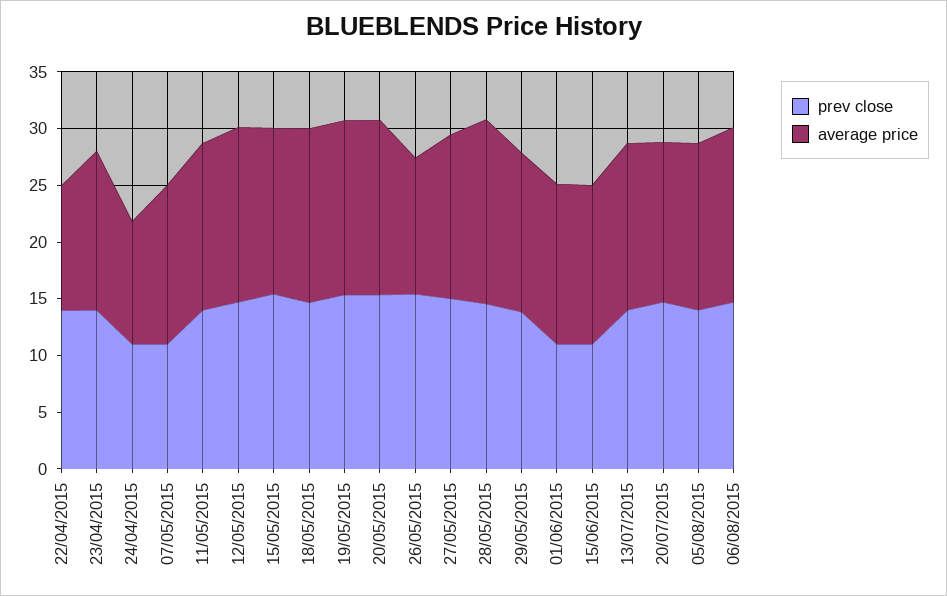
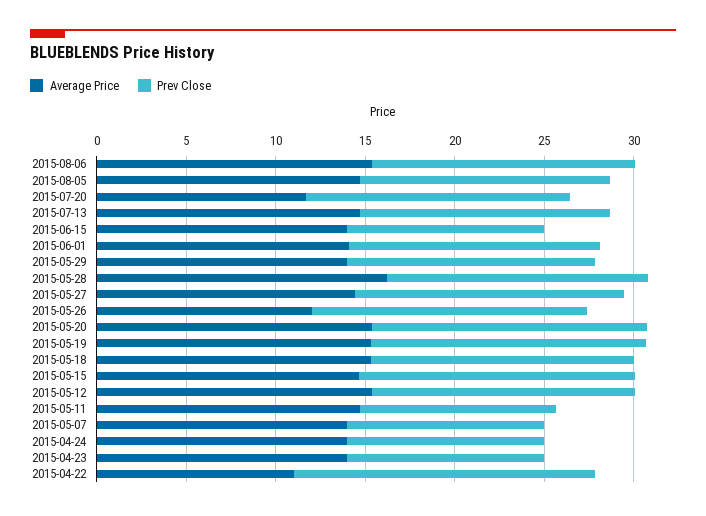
prev close, 22/04/2015: 14 -> 17
prev close, 23/04/2015: 14 -> 11
average price, 24/04/2015: 11 -> 14
prev close, 11/05/2015: 14 -> 11
prev close, 01/06/2015: 11 -> 14
average price, 20/07/2015: 14 -> 12

